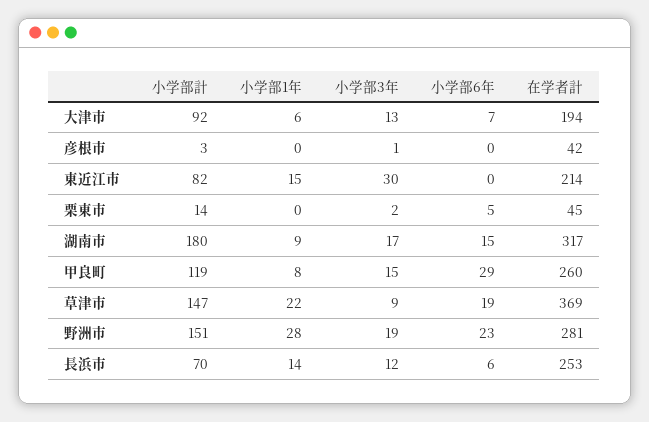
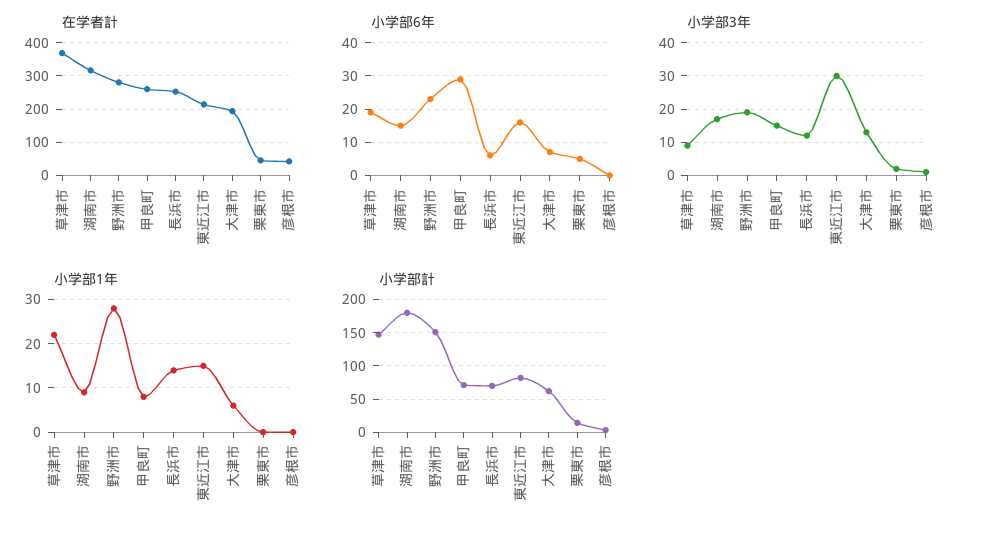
小学部計, 大津市: 92 -> 60
小学部6年, 東近江市: 0 -> 15
小学部計, 甲良町: 119 -> 70

